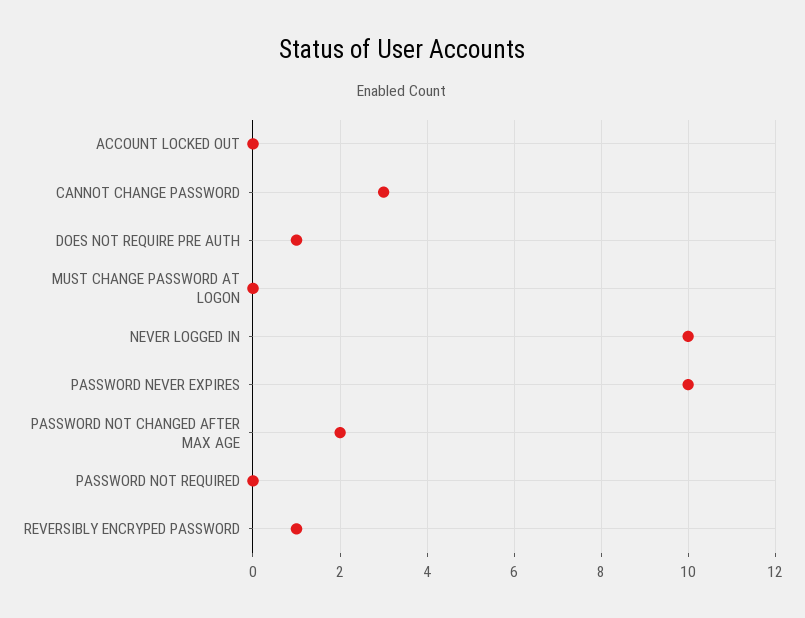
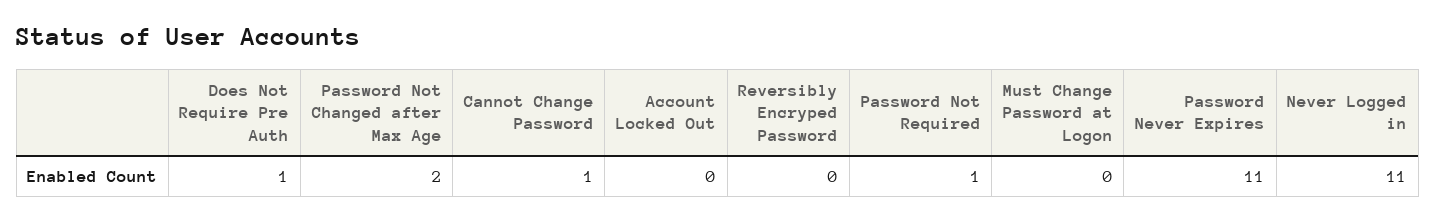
CANNOT CHANGE PASSWORD: 3 -> 1
NEVER LOGGED IN: 10 -> 11
PASSWORD NEVER EXPIRES: 10 -> 11
PASSWORD NOT REQUIRED: 0 -> 1
REVERSIBLY ENCRYPED PASSWORD: 1 -> 0

